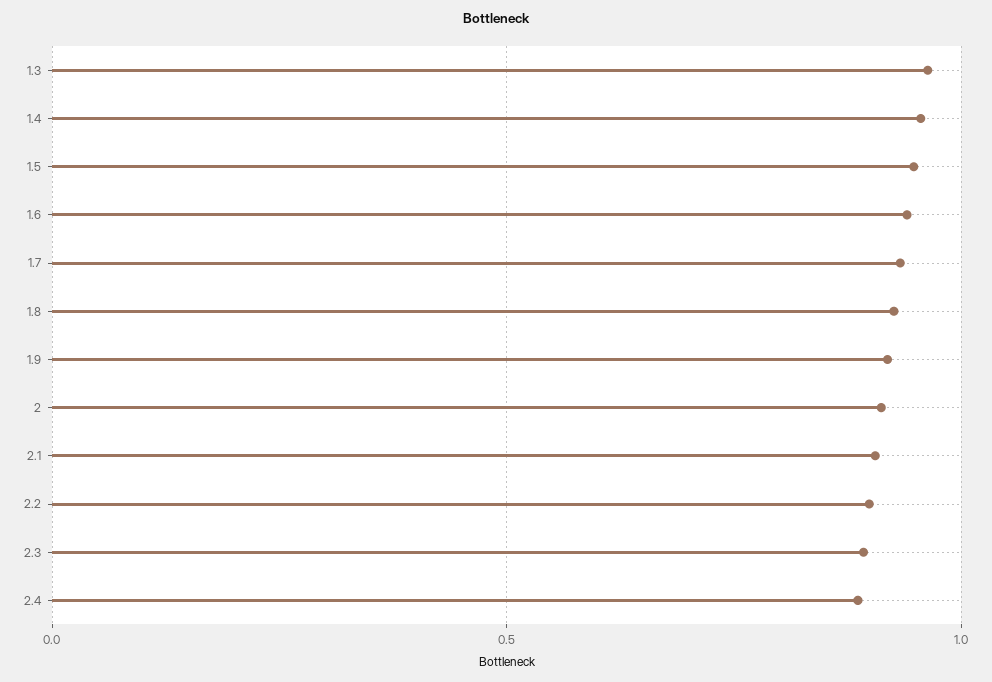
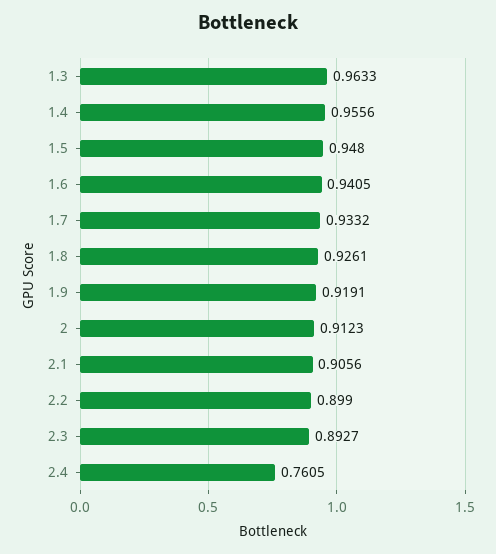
2.4: 0.9 -> 0.7605

